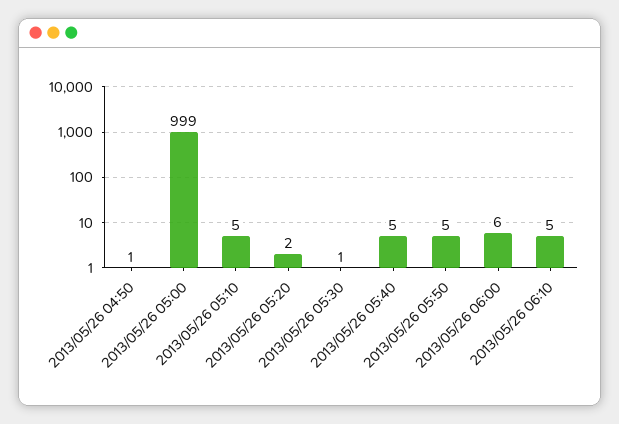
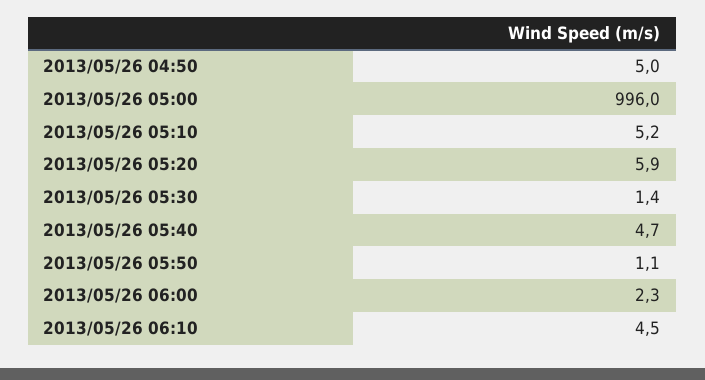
2013/05/26 04:50: 1 -> 5
2013/05/26 05:00: 999 -> 996
2013/05/26 05:20: 2 -> 5.9
2013/05/26 05:50: 5 -> 1.1
2013/05/26 06:00: 6 -> 2.3

